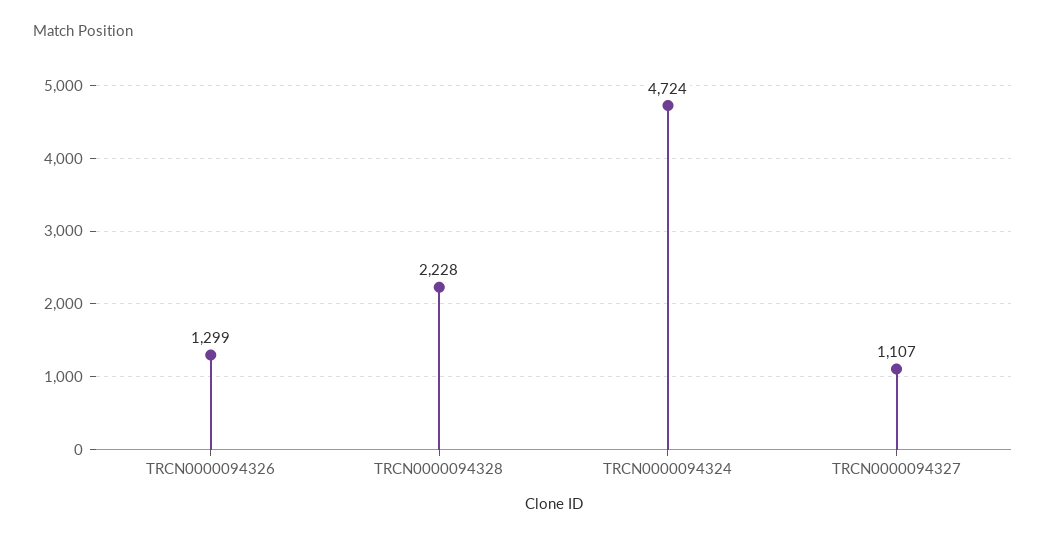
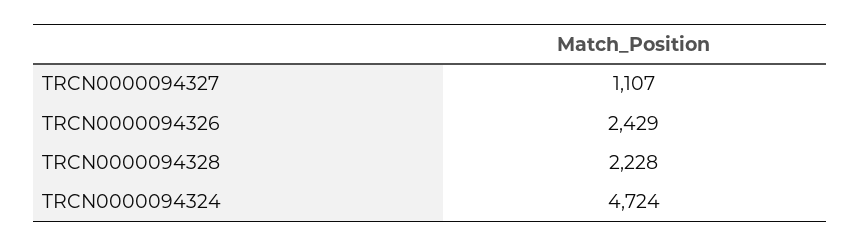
TRCN0000094326: 1299 -> 2429

